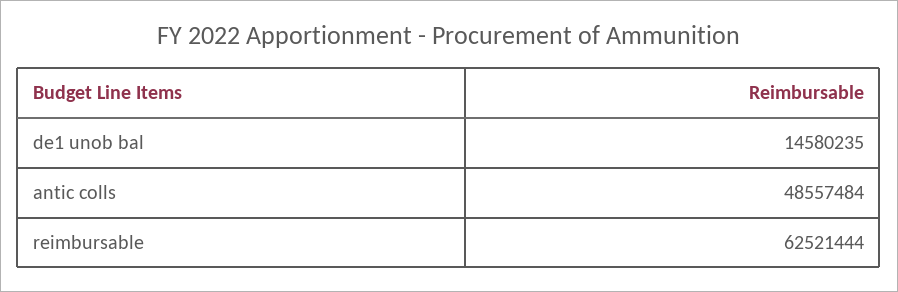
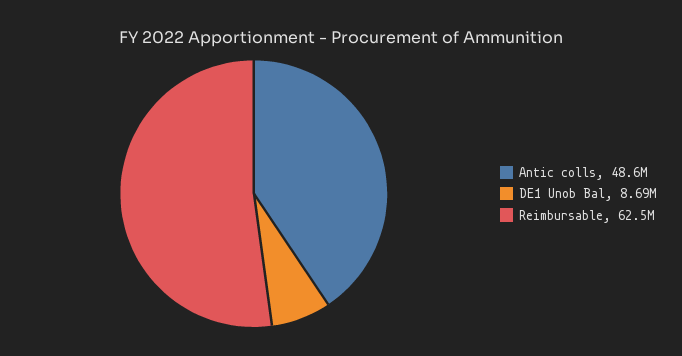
de1 unob bal: 14580235 -> 8690000

